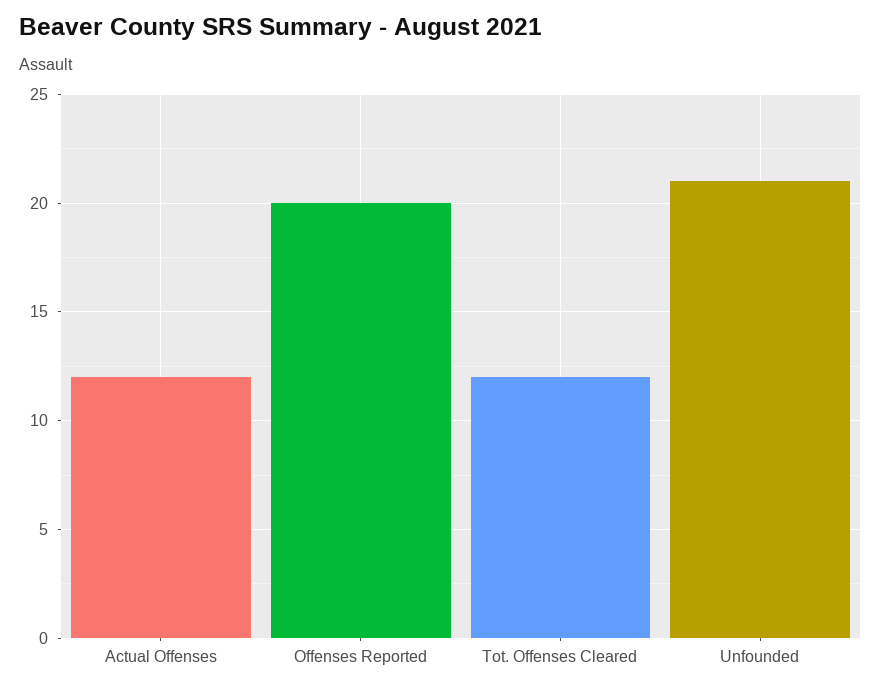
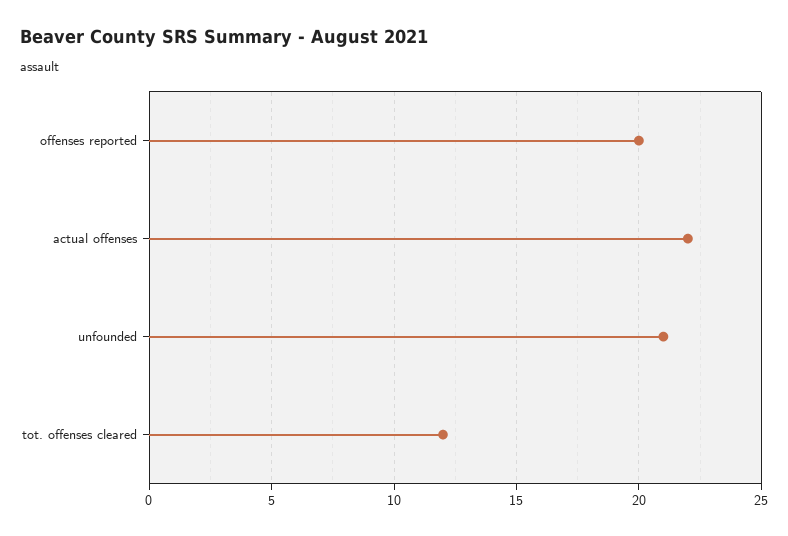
Actual Offenses: 12 -> 22

